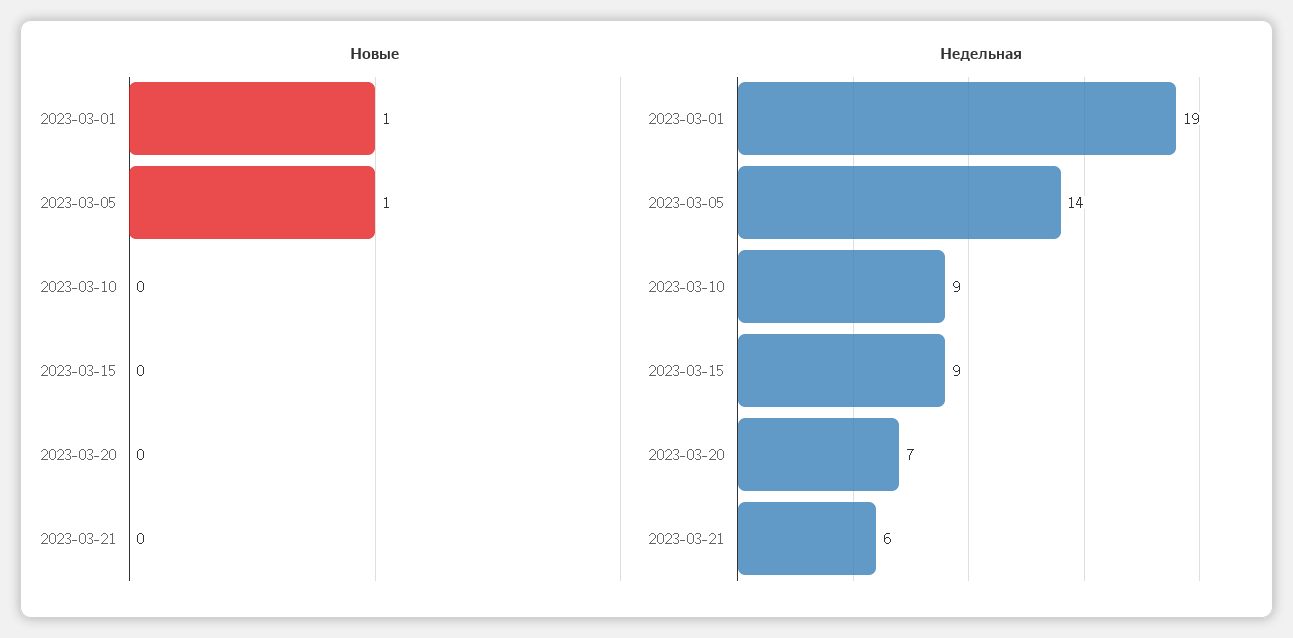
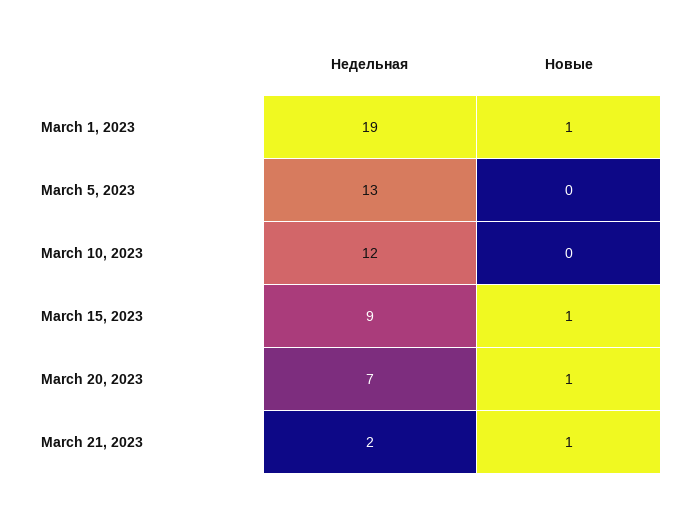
Новые, 2023-03-05: 1 -> 0
Новые, 2023-03-15: 0 -> 1
Новые, 2023-03-20: 0 -> 1
Новые, 2023-03-21: 0 -> 1
Недельная, 2023-03-05: 14 -> 13
Недельная, 2023-03-10: 9 -> 12
Недельная, 2023-03-21: 6 -> 2

